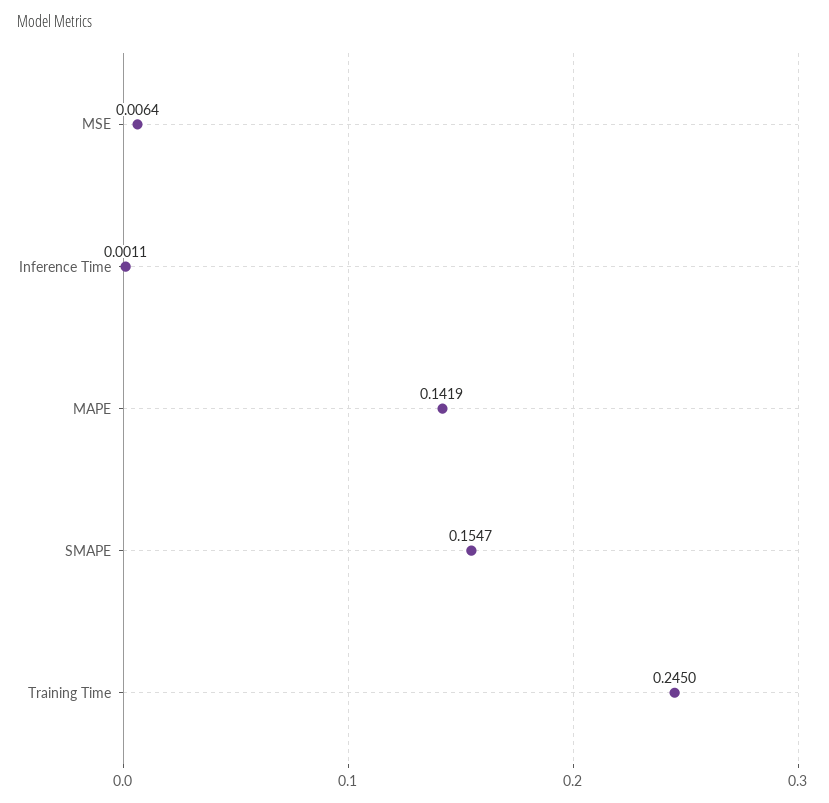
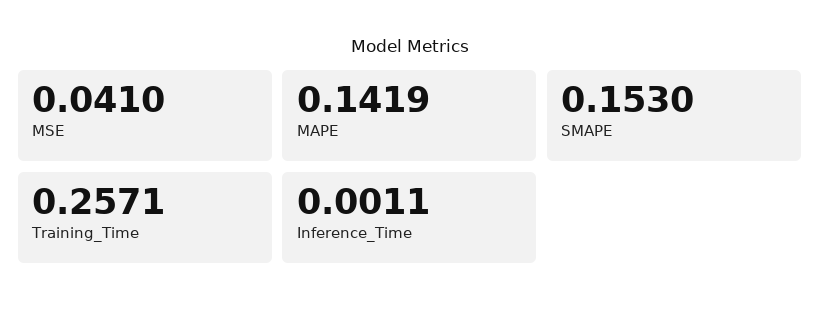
MSE: 0.0064 -> 0.041
SMAPE: 0.1547 -> 0.153
Training Time: 0.245 -> 0.2571

